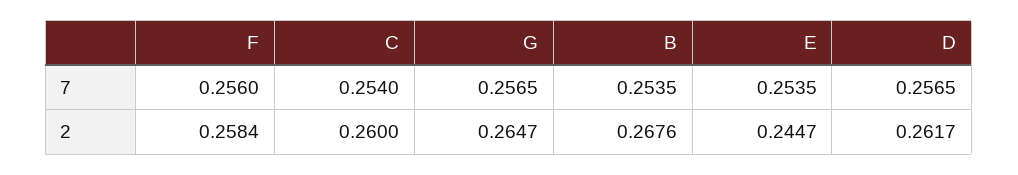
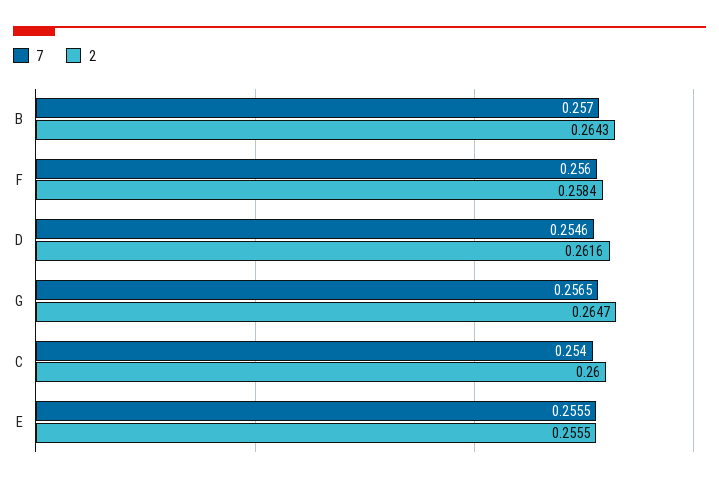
7, B: 0.2535 -> 0.257
7, E: 0.2535 -> 0.2555
7, D: 0.2565 -> 0.2546
2, B: 0.2676 -> 0.2643
2, E: 0.2447 -> 0.2555
2, D: 0.2617 -> 0.2616

